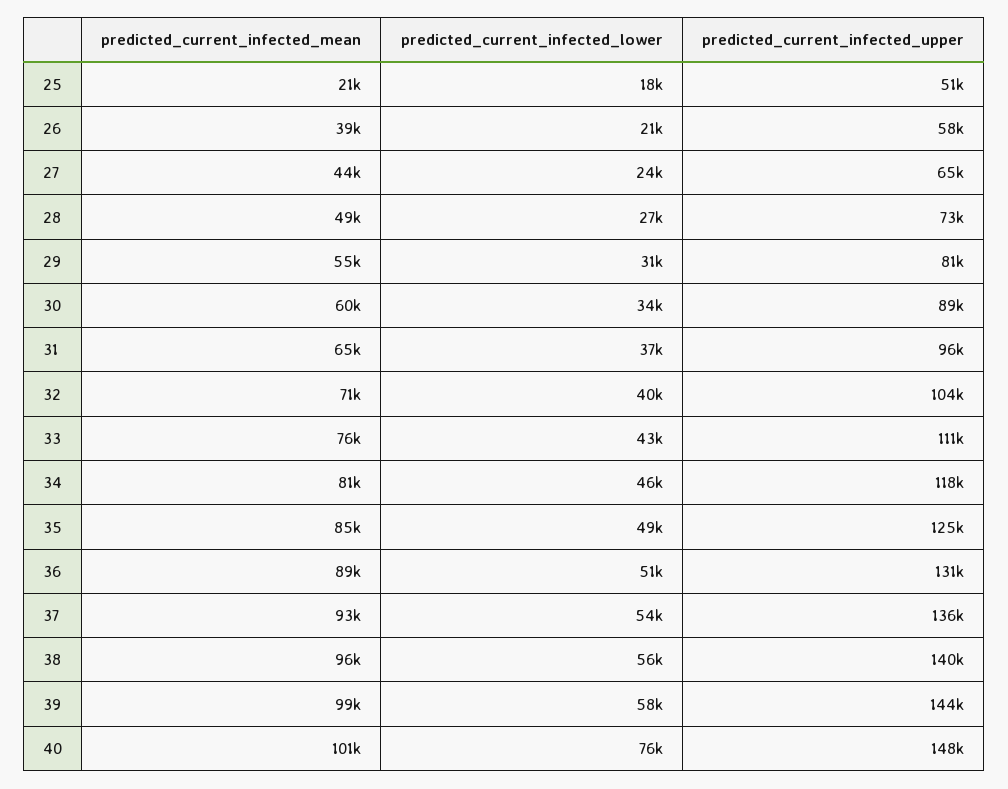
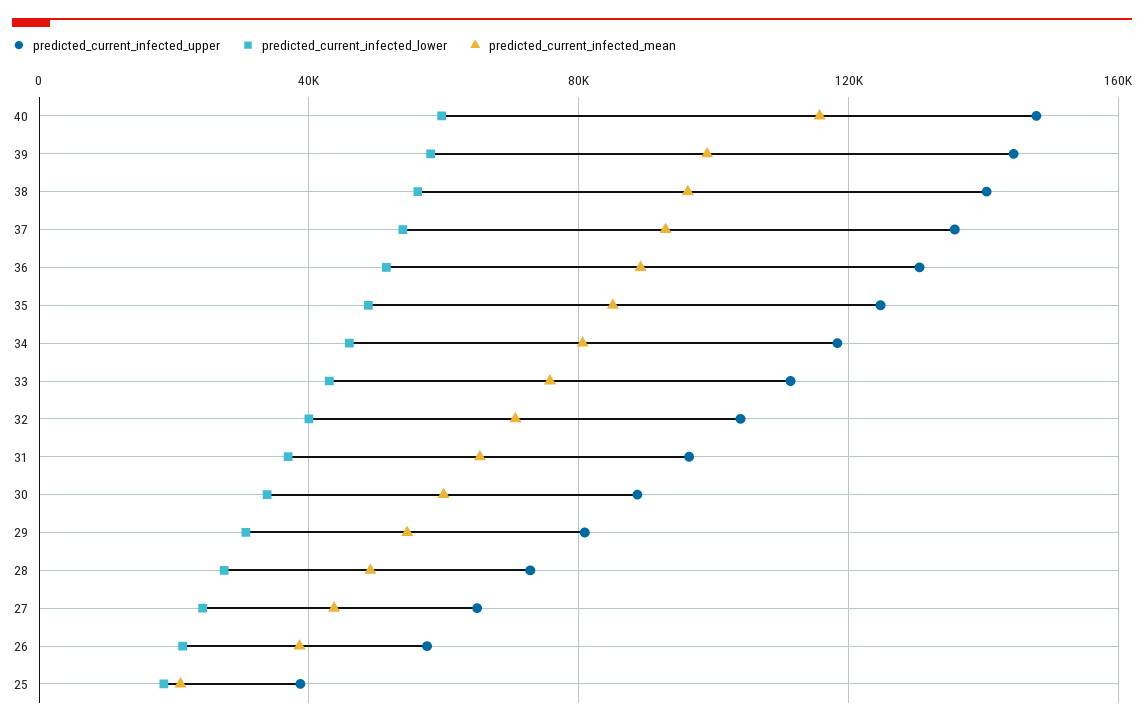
predicted_current_infected_upper, 25: 51000 -> 40000
predicted_current_infected_mean, 40: 101000 -> 115000
predicted_current_infected_lower, 40: 76000 -> 60000

